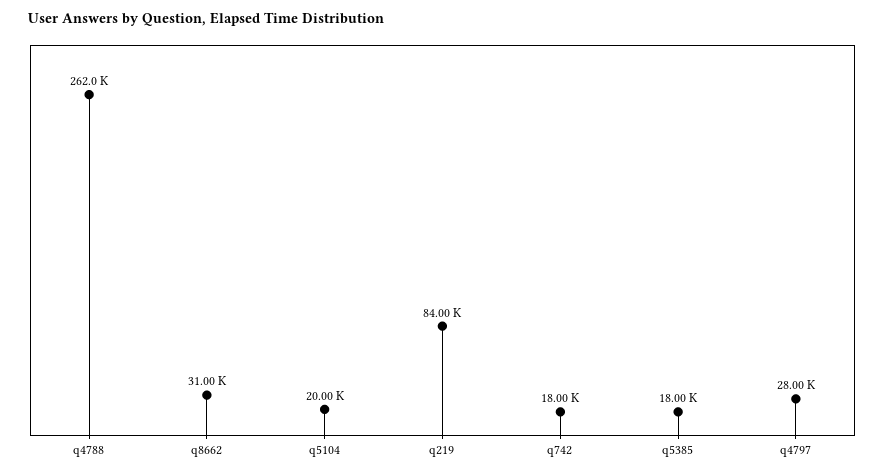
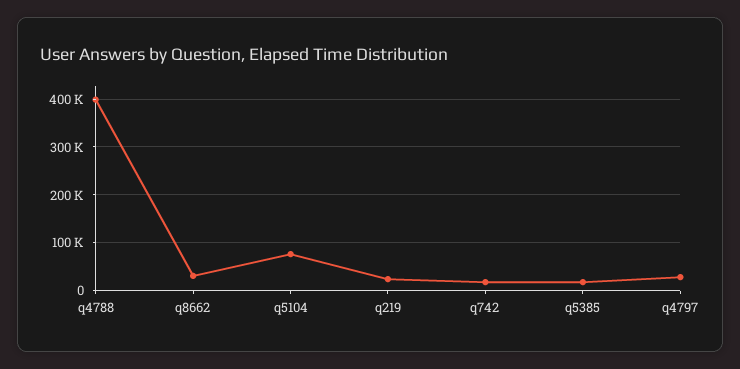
q4788: 262000 -> 400000
q5104: 20000 -> 80000
q219: 84000 -> 20000

